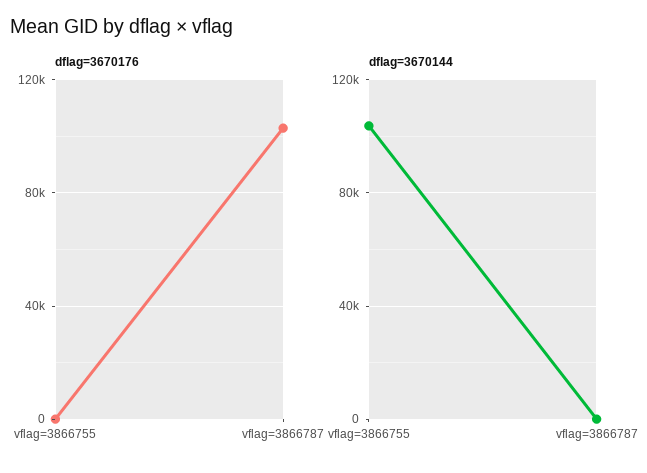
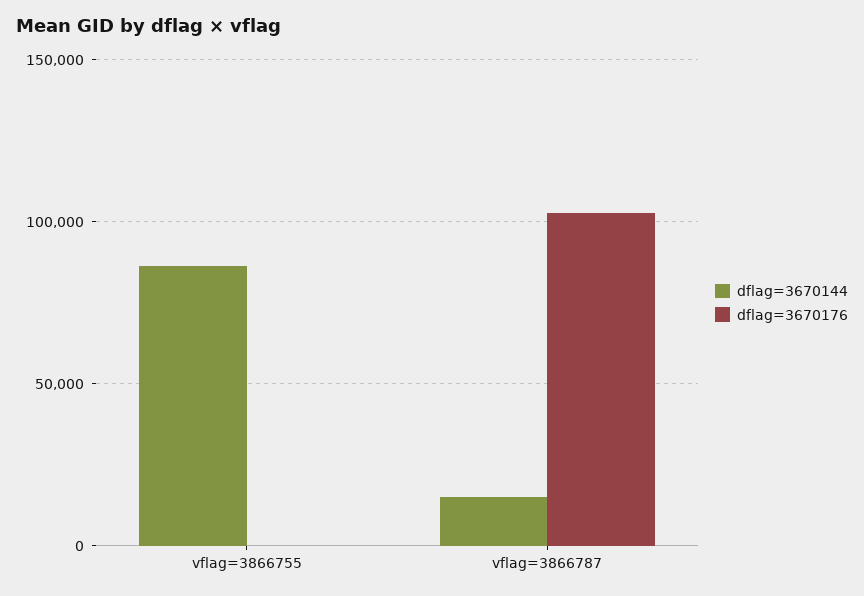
dflag=3670144, vflag=3866755: 105000 -> 85000
dflag=3670144, vflag=3866787: 0 -> 15000

